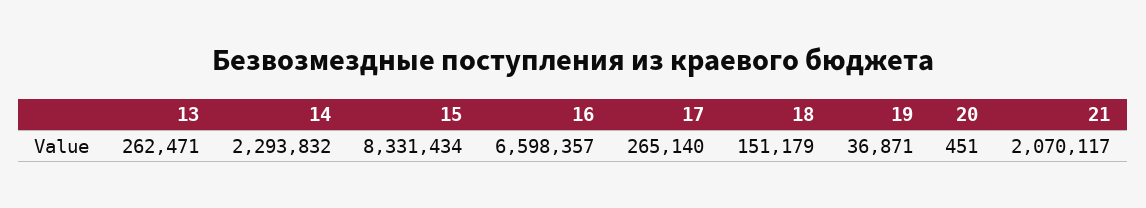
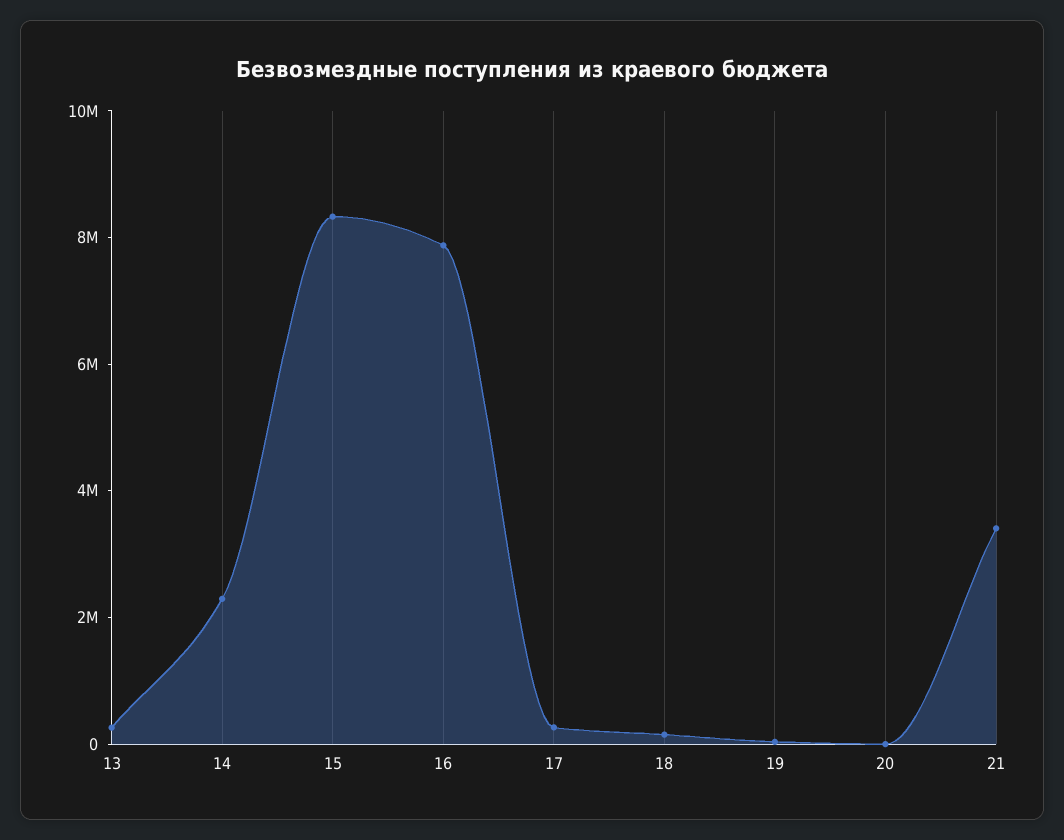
16: 6598357 -> 8000000
21: 2070117 -> 3500000

